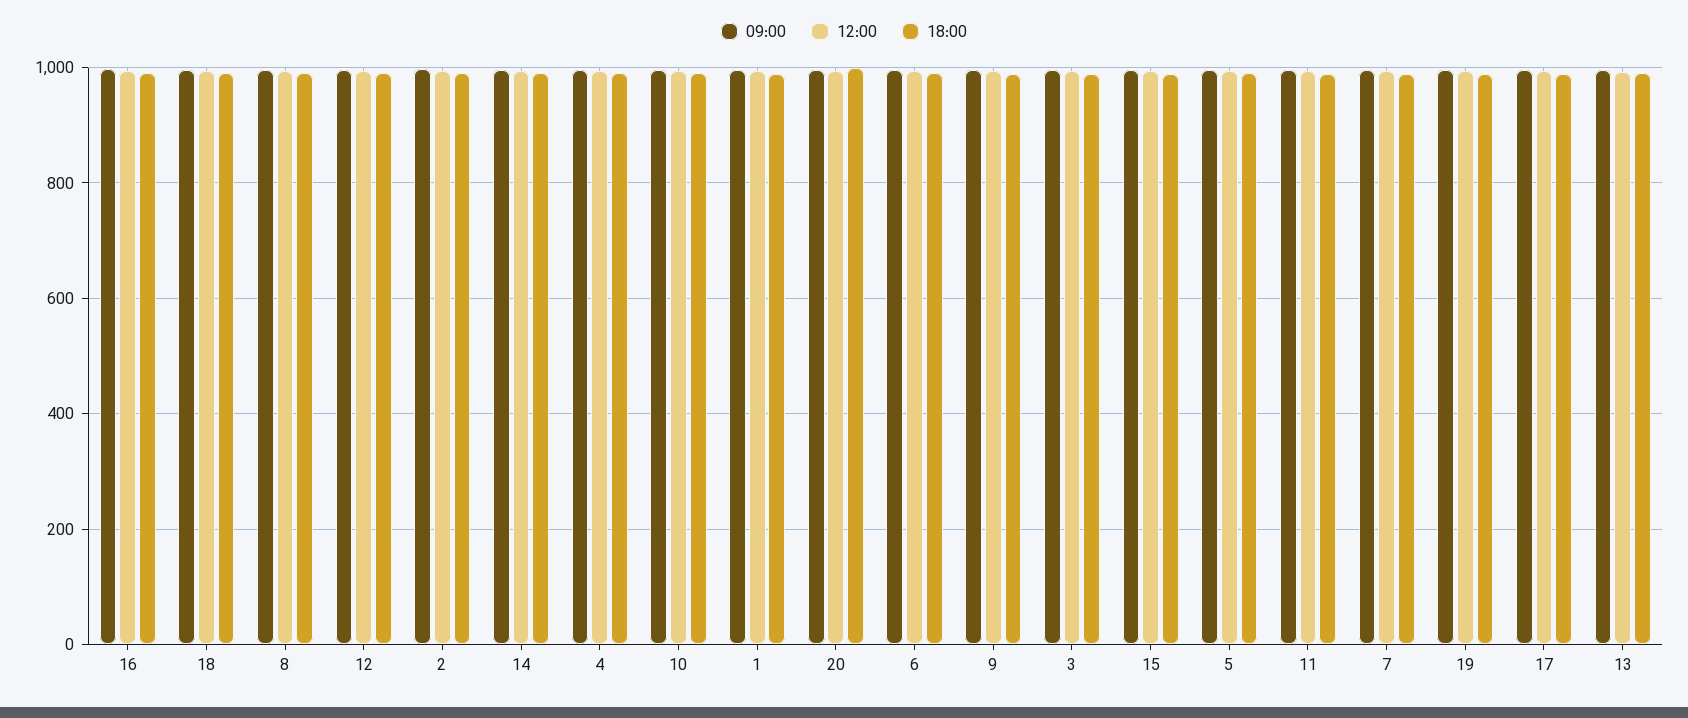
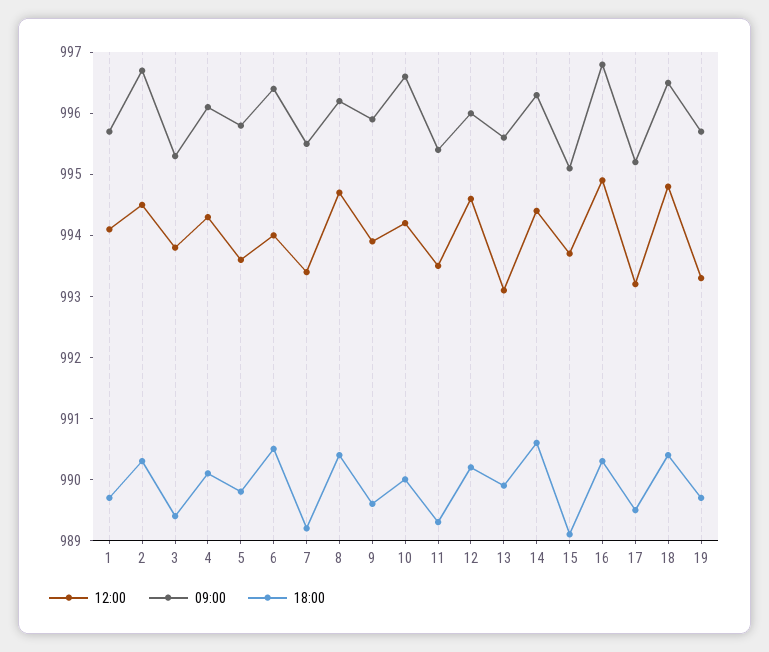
09:00, 20: 1000 -> none
12:00, 20: 1000 -> none
18:00, 20: 1000 -> none

